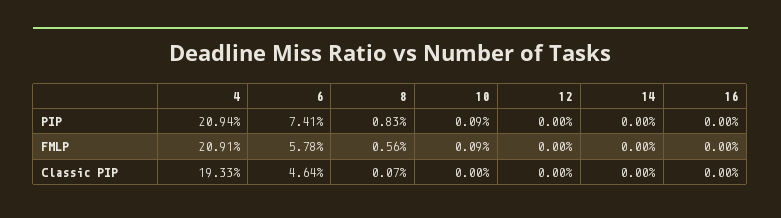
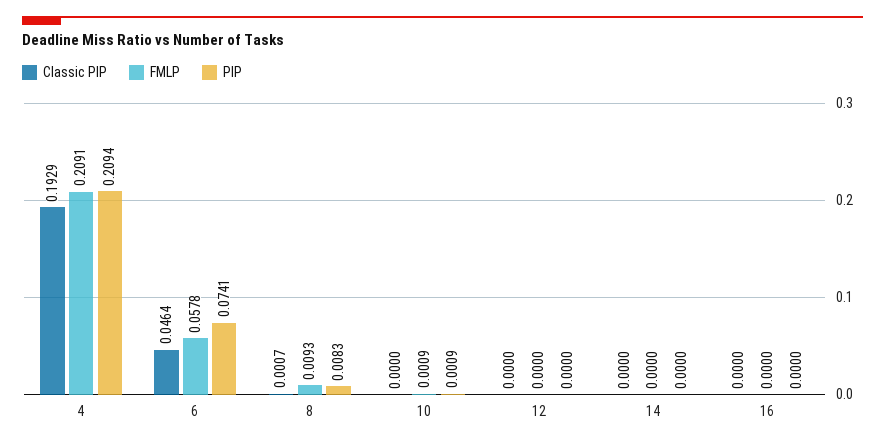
FMLP, 8: 0.0056 -> 0.0093
Classic PIP, 4: 0.1933 -> 0.1929

